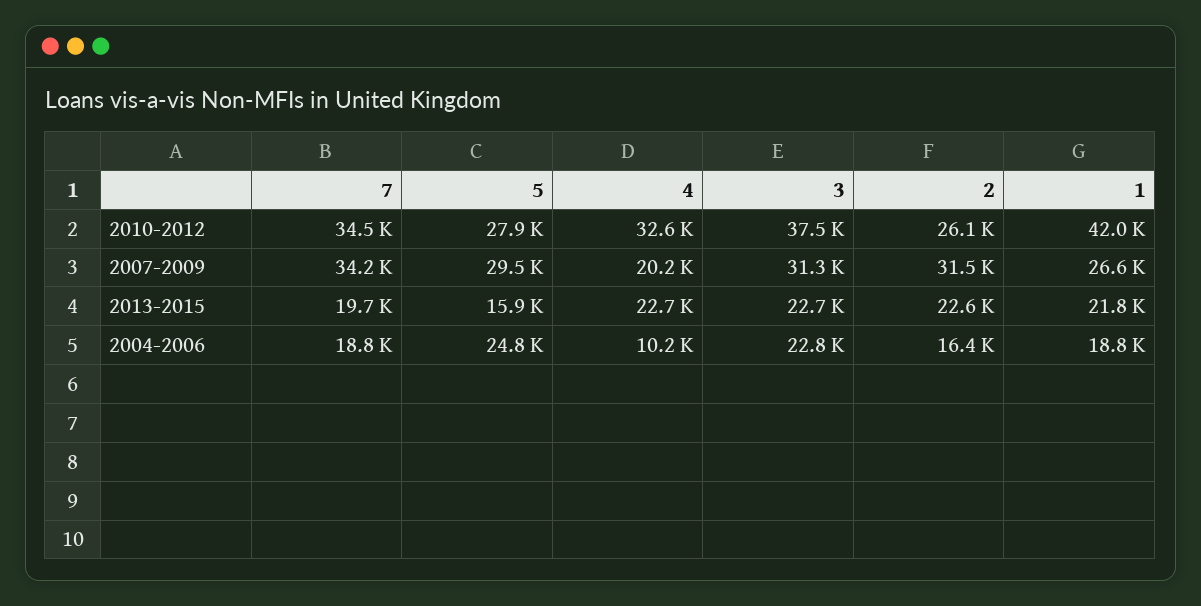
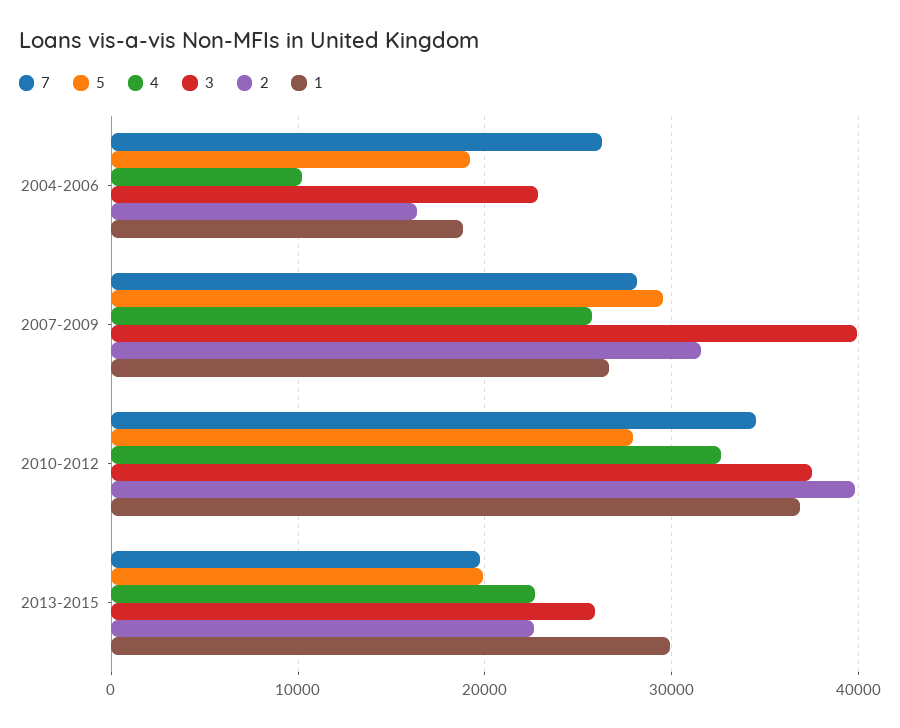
2, 2010-2012: 26100 -> 40000
1, 2010-2012: 42000 -> 37000
7, 2007-2009: 34200 -> 28000
4, 2007-2009: 20200 -> 26000
3, 2007-2009: 31300 -> 40000
5, 2013-2015: 15900 -> 20000
3, 2013-2015: 22700 -> 26000
1, 2013-2015: 21800 -> 30000
7, 2004-2006: 18800 -> 26000
5, 2004-2006: 24800 -> 19000

